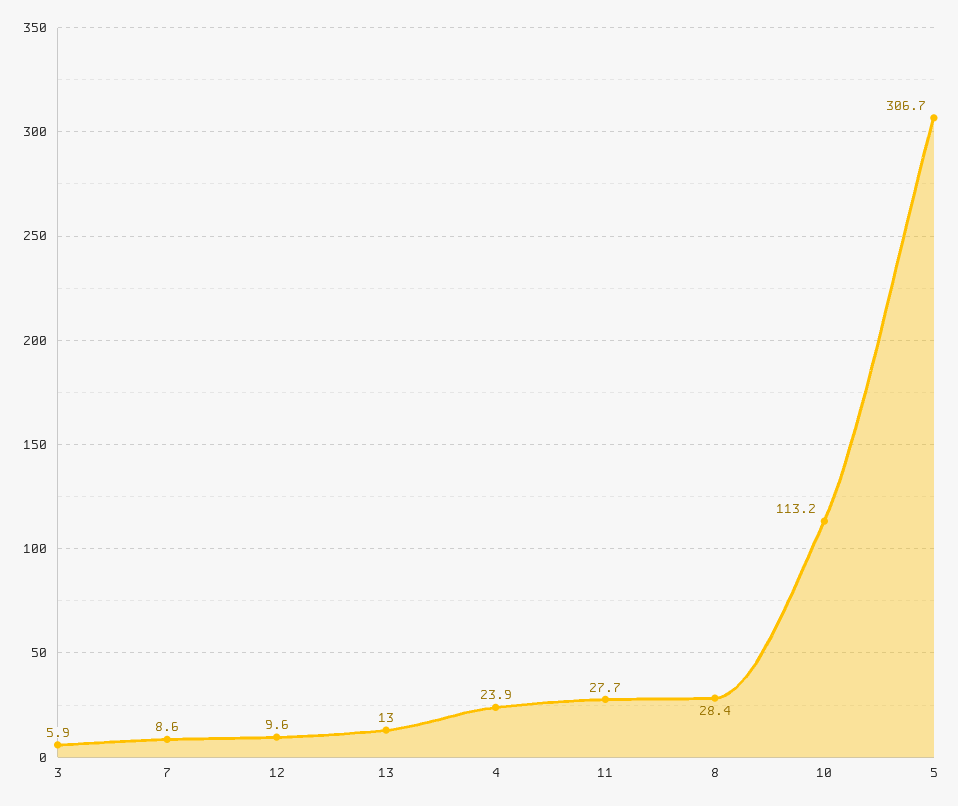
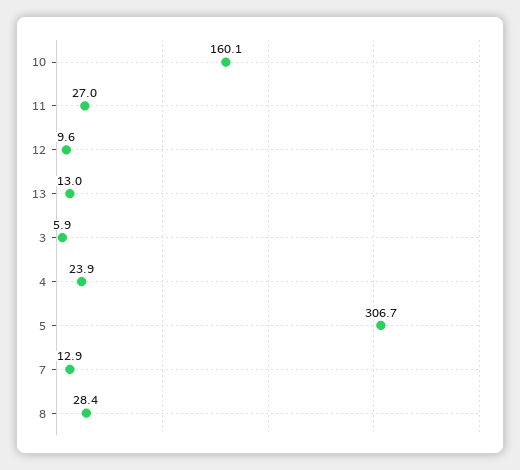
7: 8.6 -> 12.9
11: 27.7 -> 27
10: 113.2 -> 160.1

